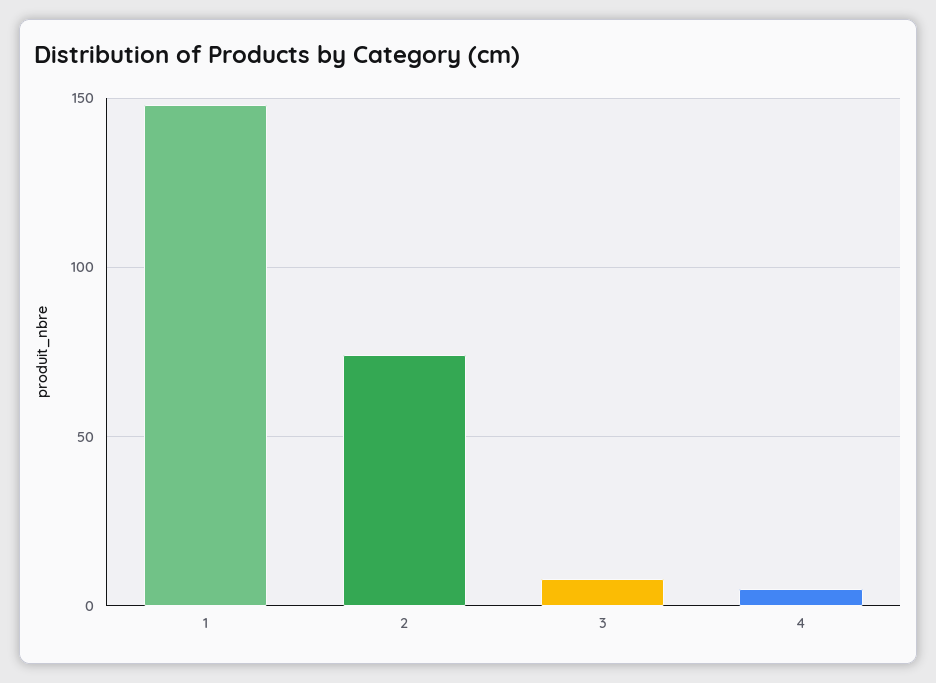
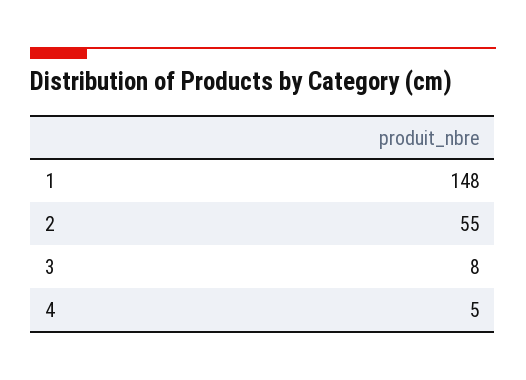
2: 75 -> 55

